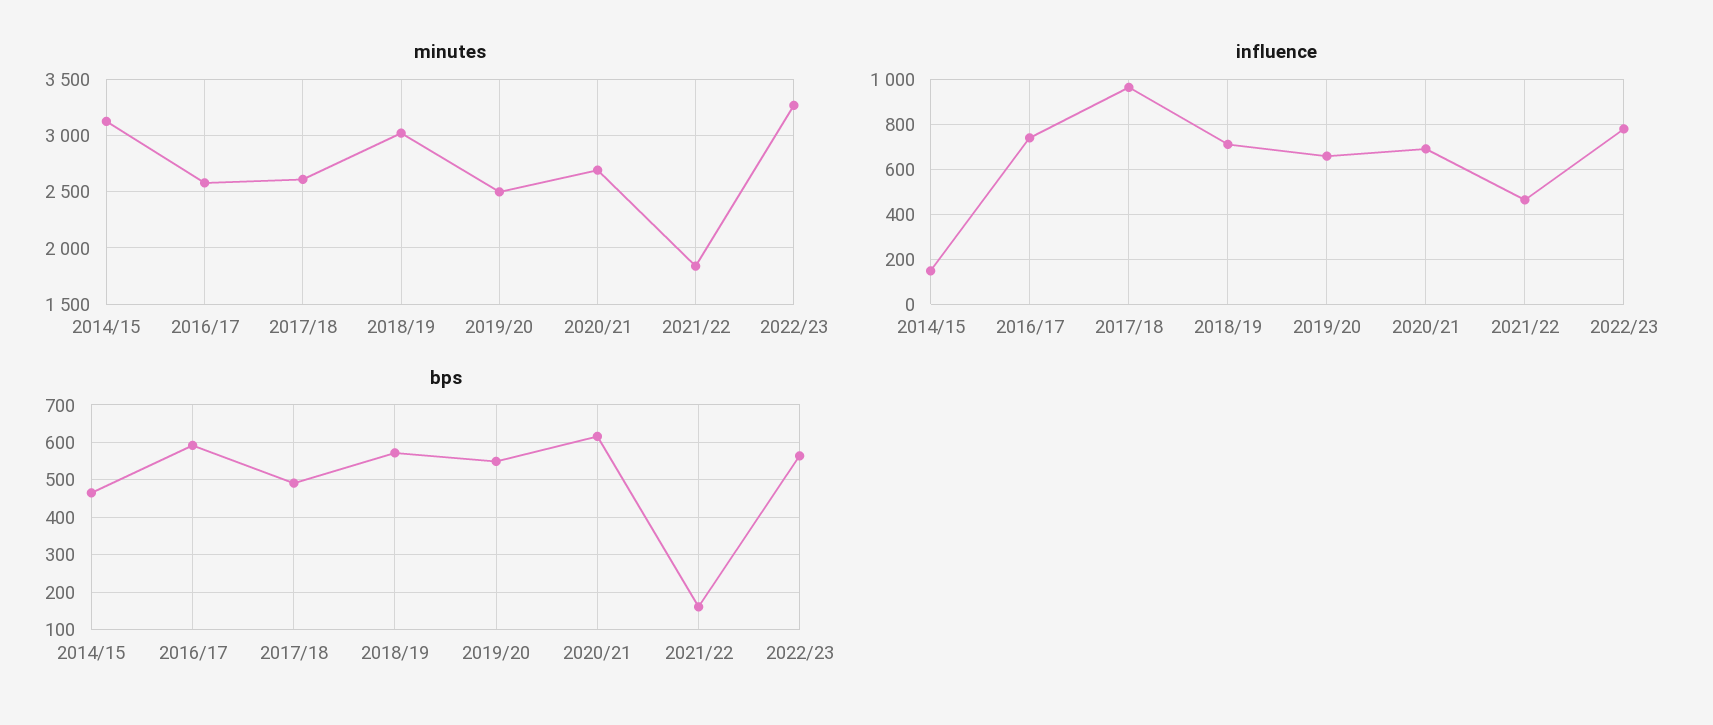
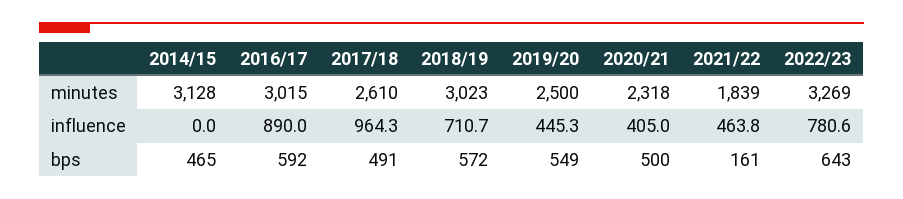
minutes, 2016/17: 2600 -> 3015
minutes, 2020/21: 2700 -> 2318
influence, 2014/15: 150 -> 0
influence, 2016/17: 750 -> 890
influence, 2019/20: 650 -> 445.3
influence, 2020/21: 700 -> 405
bps, 2020/21: 620 -> 500
bps, 2022/23: 560 -> 643

